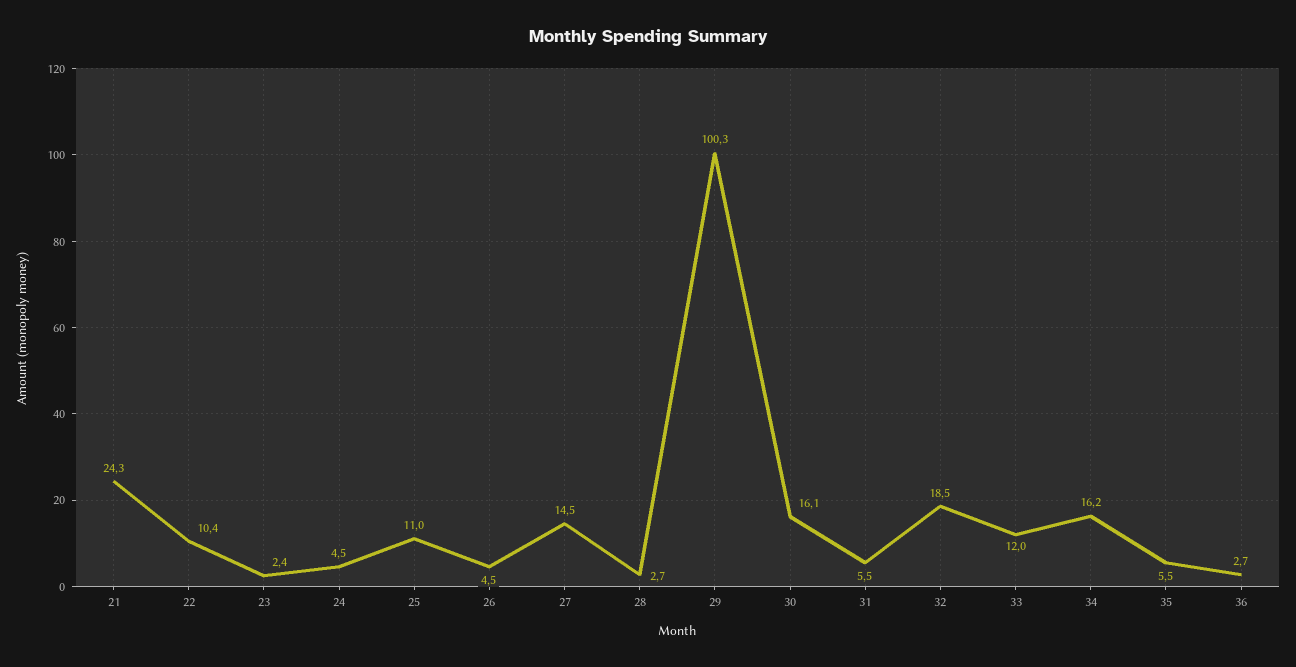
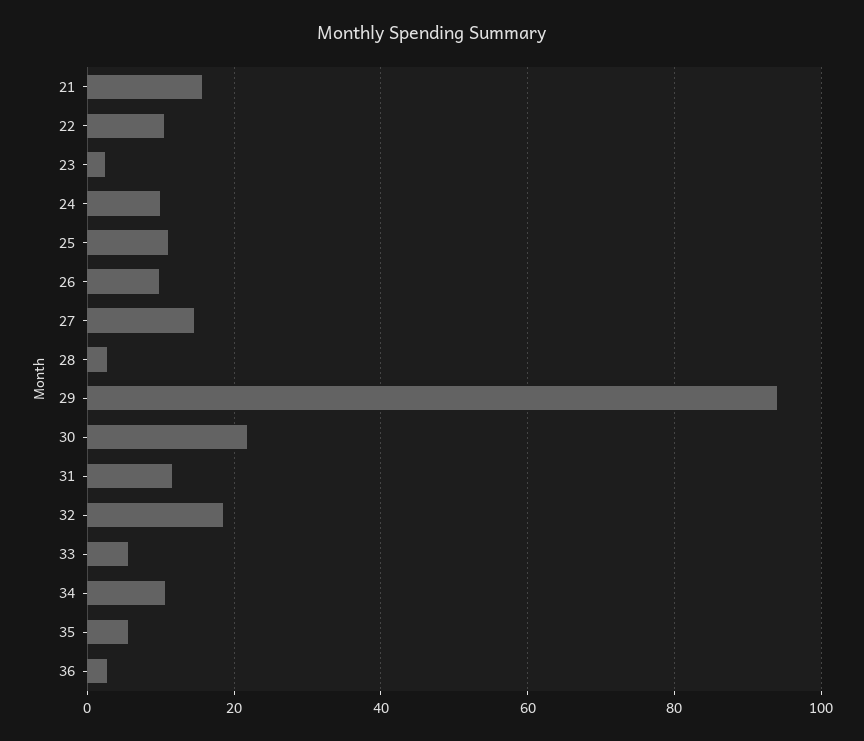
21: 24.3 -> 16
24: 4.5 -> 10
26: 4.5 -> 10
29: 100.3 -> 94
30: 16.1 -> 22
31: 5.5 -> 12
33: 12 -> 6
34: 16.2 -> 10

